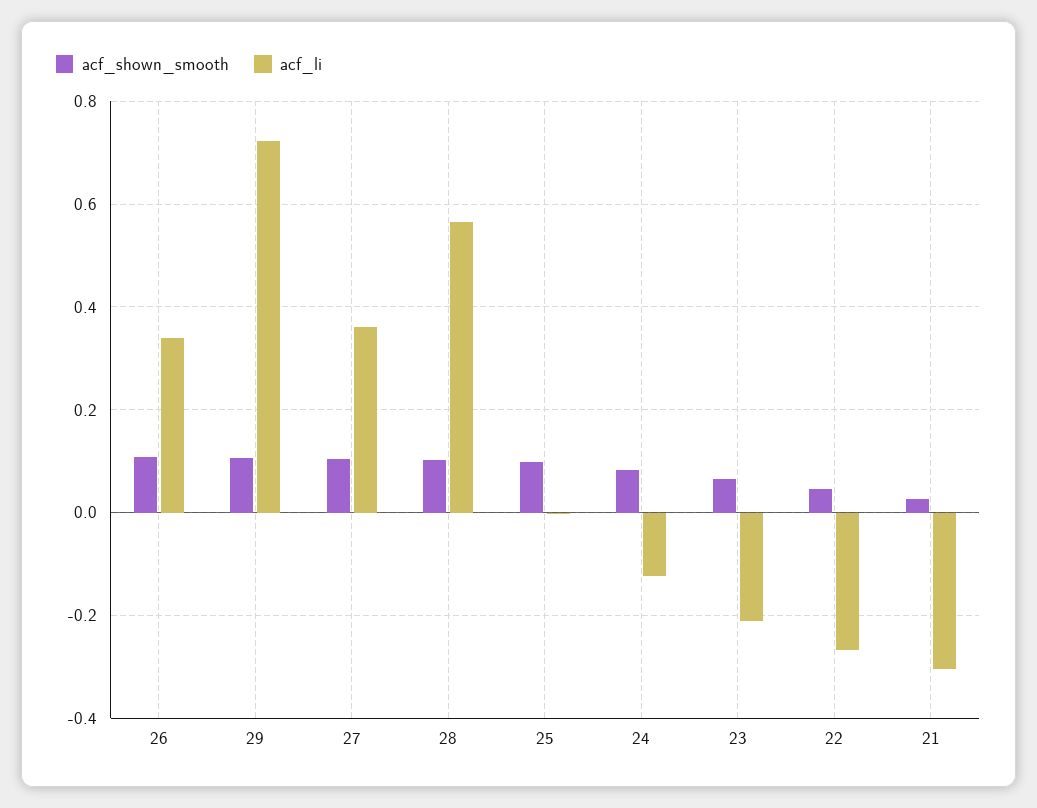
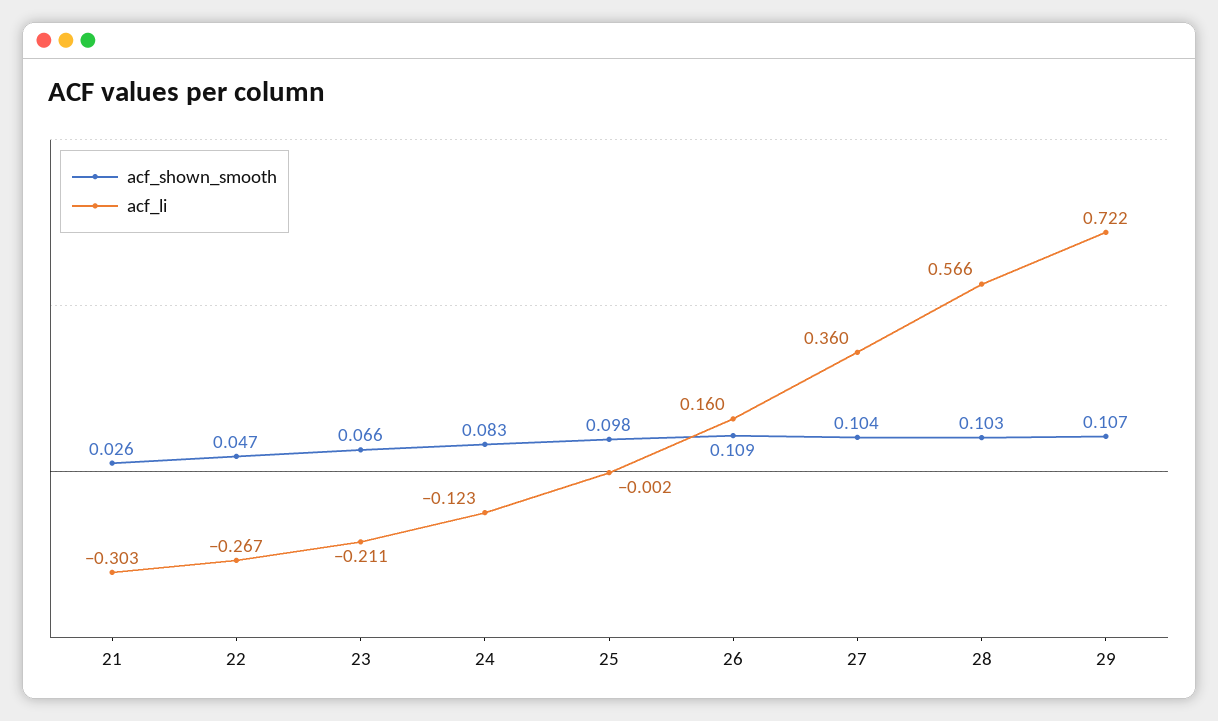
acf_li, 26: 0.34 -> 0.16

